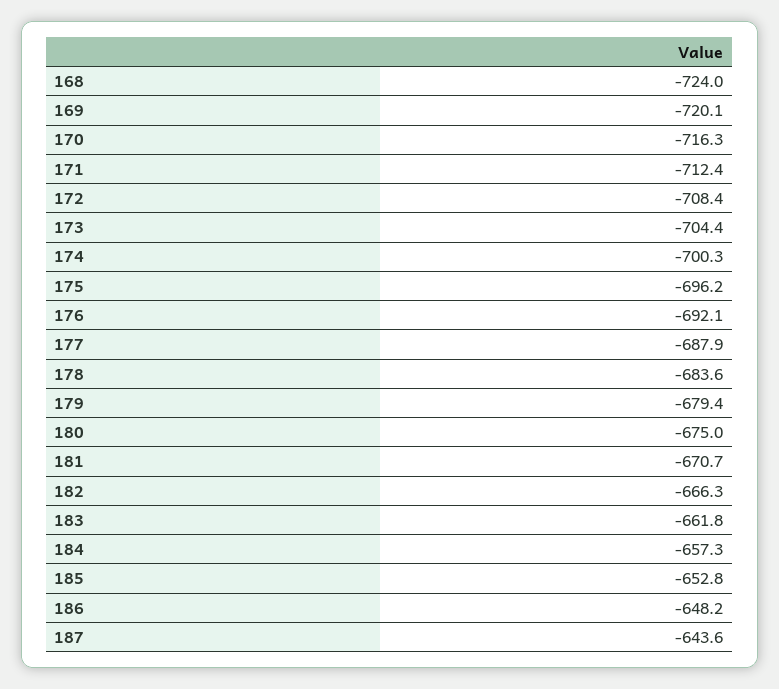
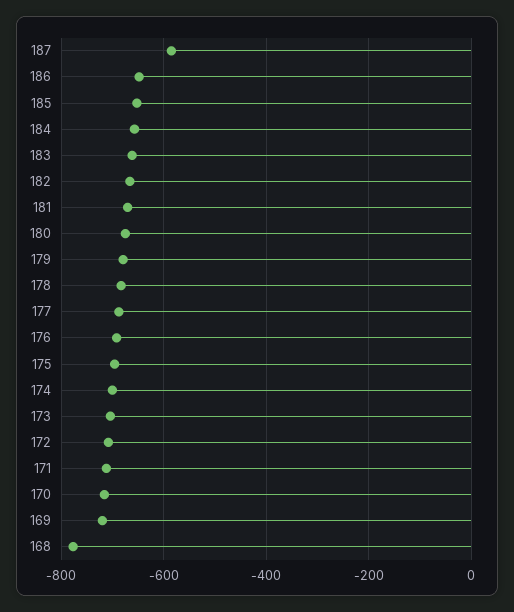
168: -724 -> -780
187: -643.6 -> -580

